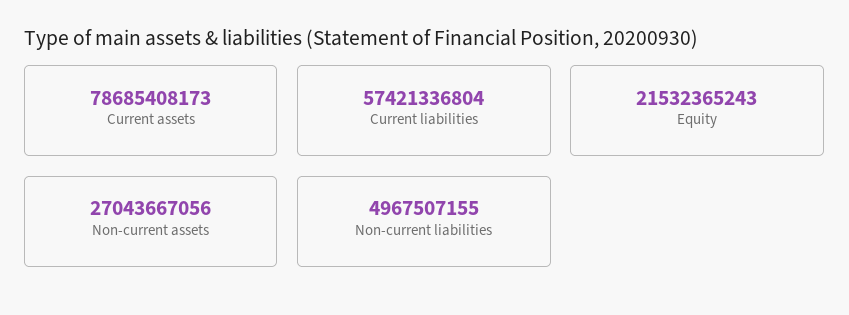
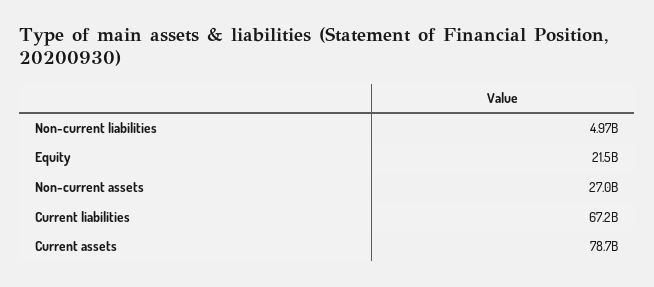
Current liabilities: 57421336804 -> 67200000000

